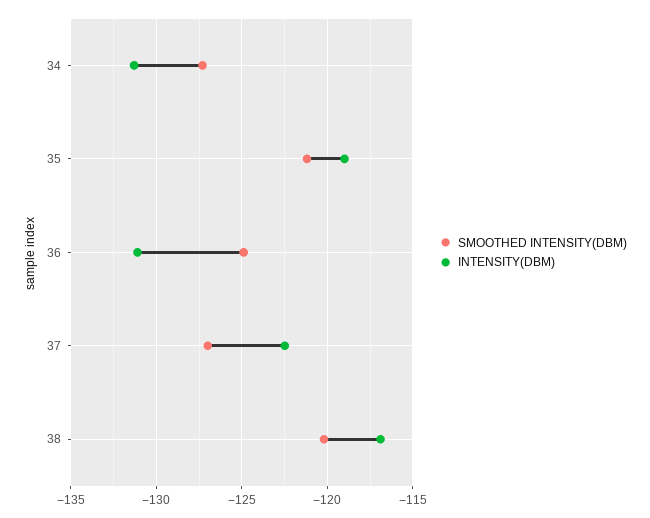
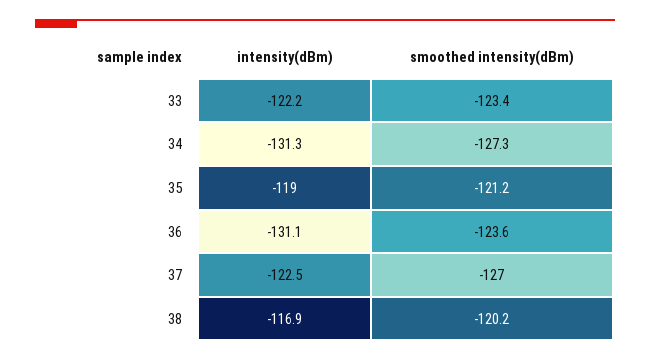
SMOOTHED INTENSITY(DBM), 36: -125 -> -123.6
INTENSITY(DBM), 33: none -> -122.2
SMOOTHED INTENSITY(DBM), 33: none -> -123.4

